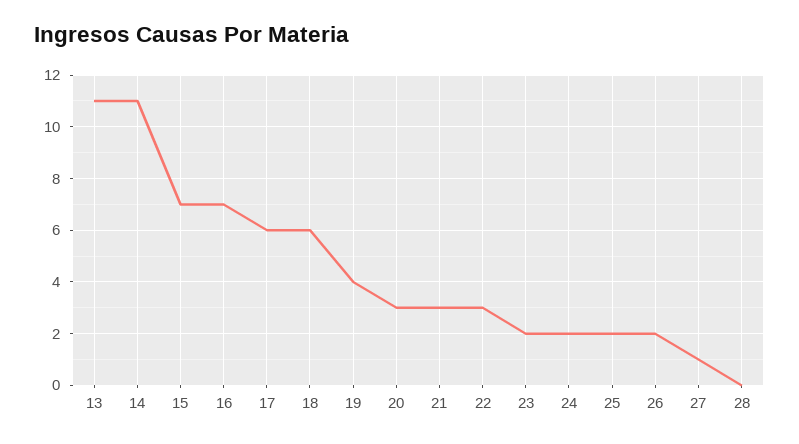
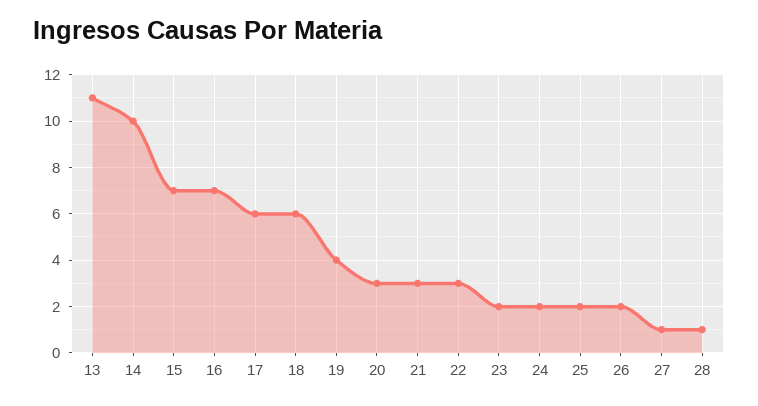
14: 11 -> 10
28: 0 -> 1

